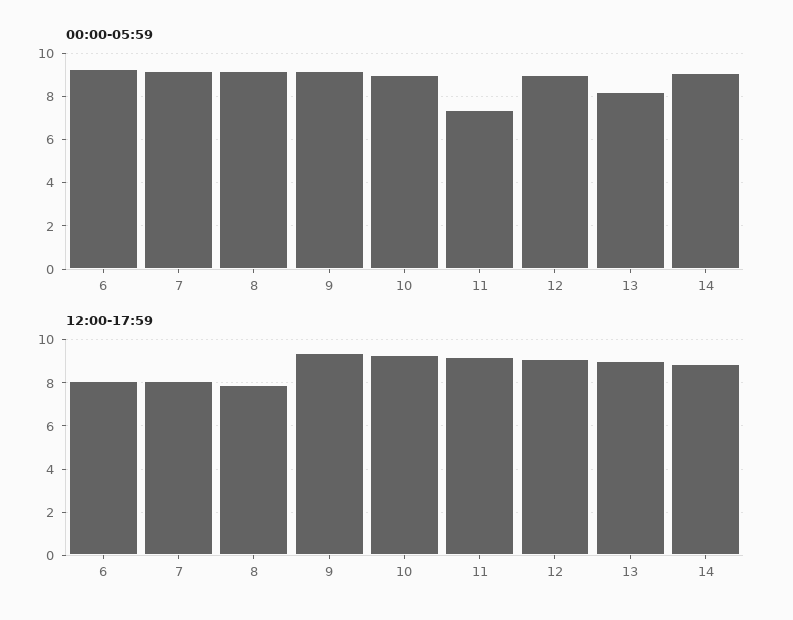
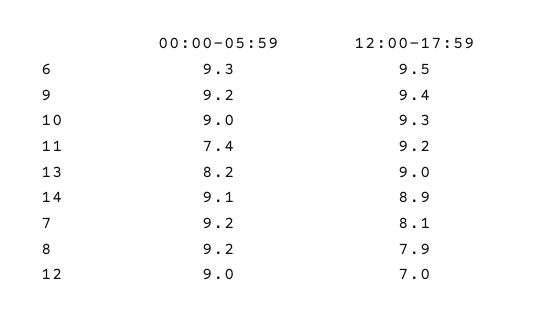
12:00-17:59, 6: 8 -> 9.5
12:00-17:59, 12: 9 -> 7

